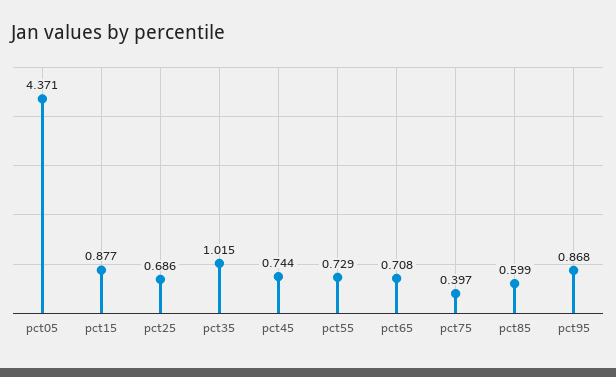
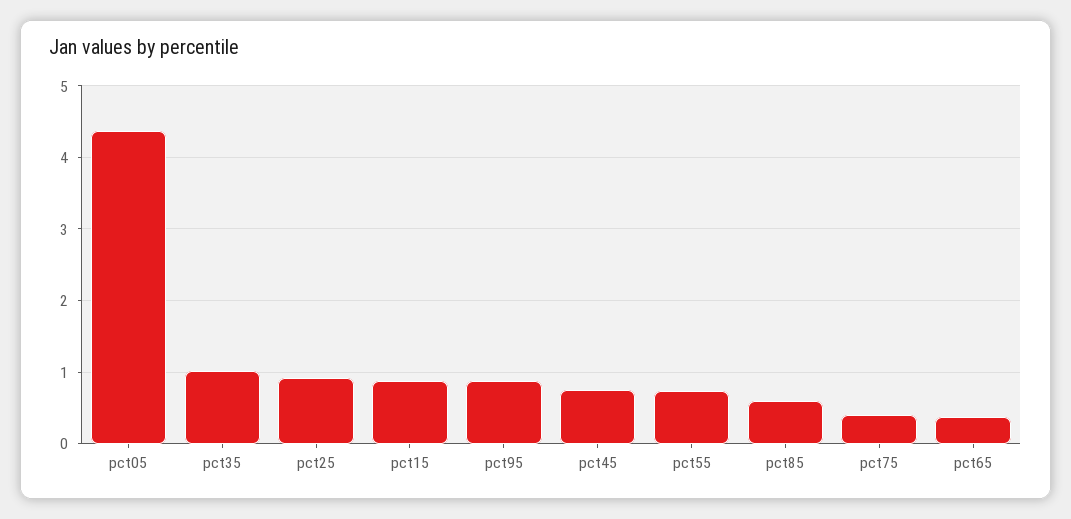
pct25: 0.686 -> 0.9
pct65: 0.708 -> 0.4

